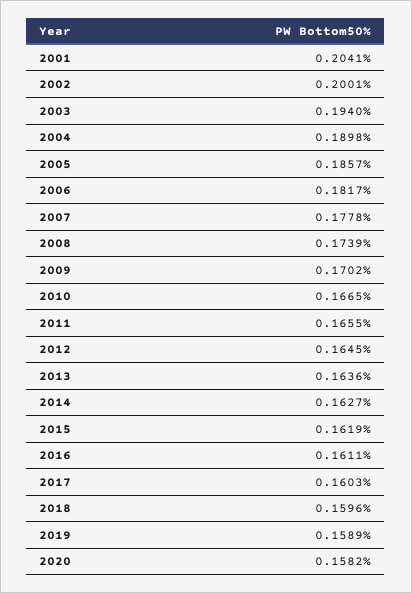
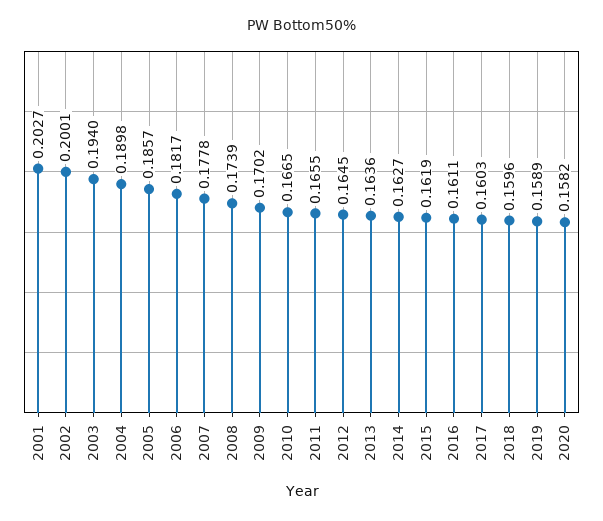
2001: 0.2041 -> 0.2027

